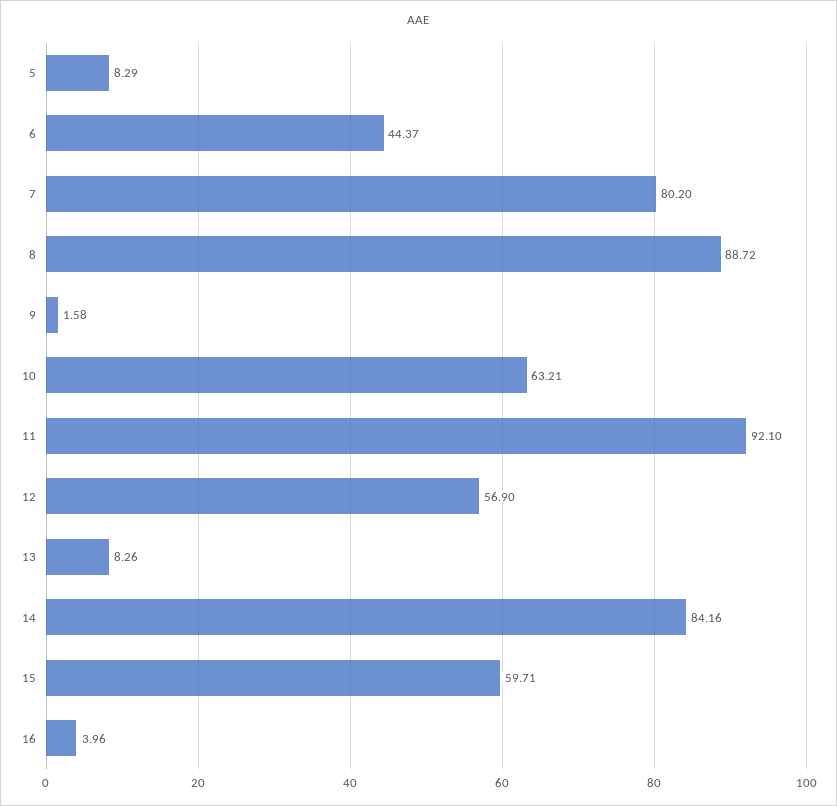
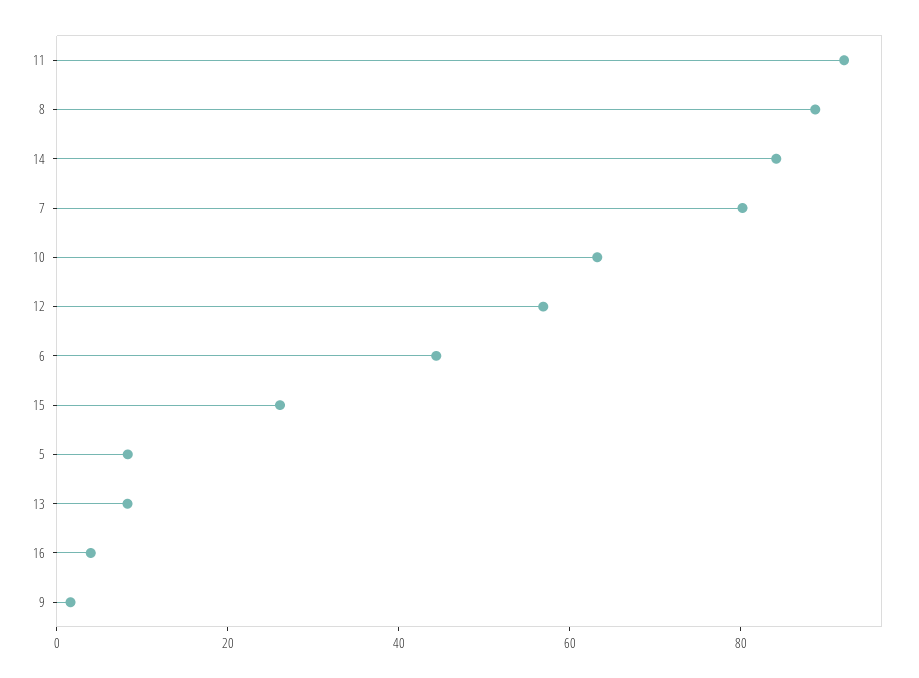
15: 59.71 -> 25

